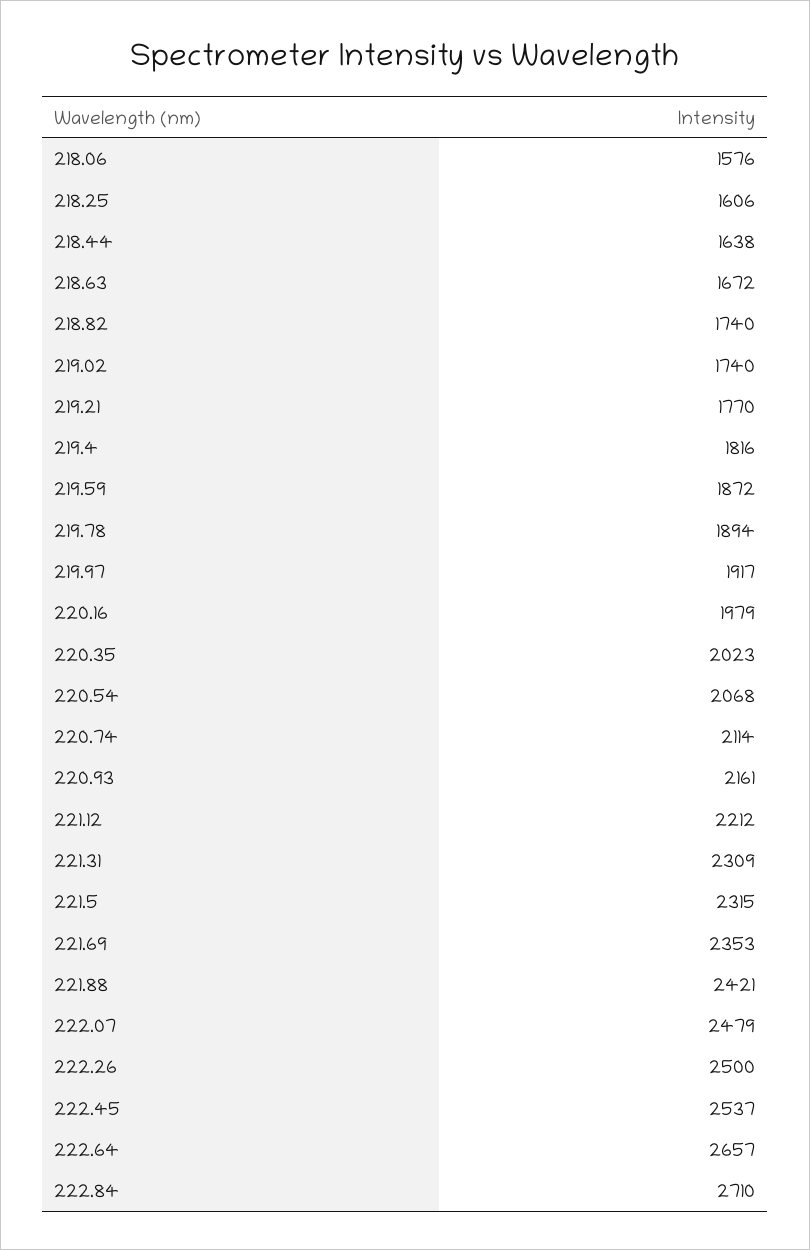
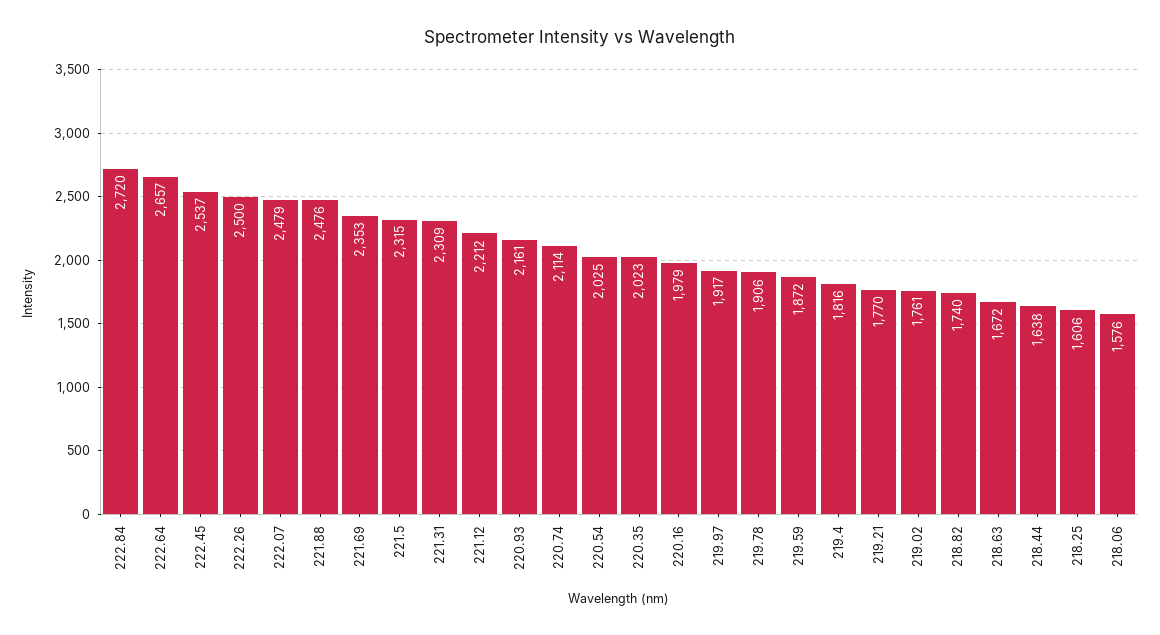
219.02: 1740 -> 1761
219.78: 1894 -> 1906
220.54: 2068 -> 2025
221.88: 2421 -> 2476
222.84: 2710 -> 2720

